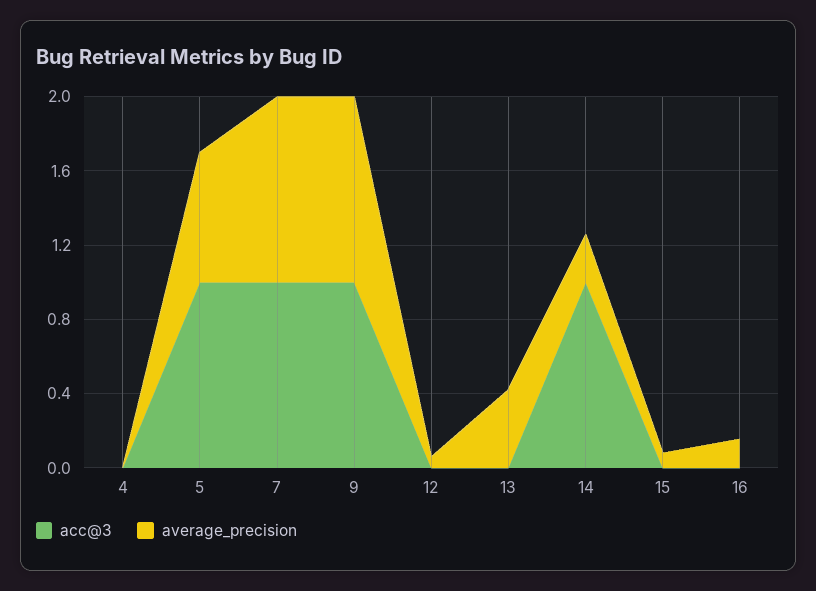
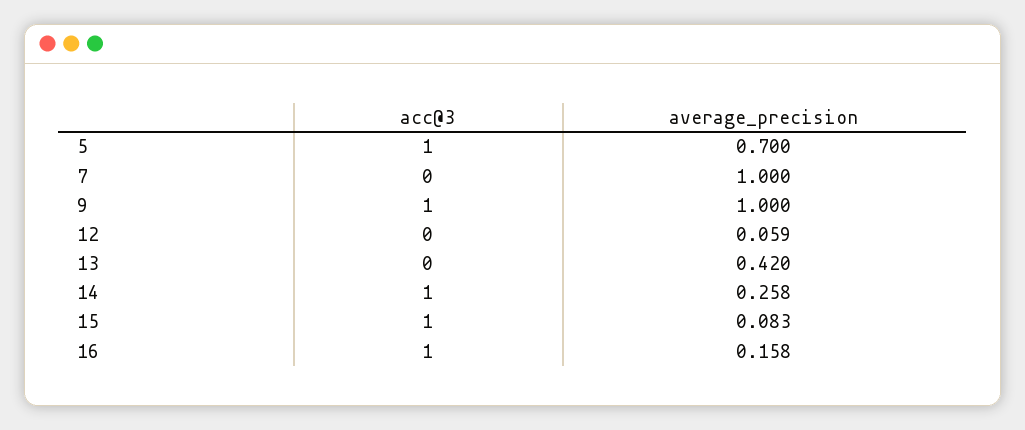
acc@3, 4: 0 -> none
average_precision, 4: 0 -> none
acc@3, 7: 1 -> 0
acc@3, 15: 0 -> 1
acc@3, 16: 0 -> 1

